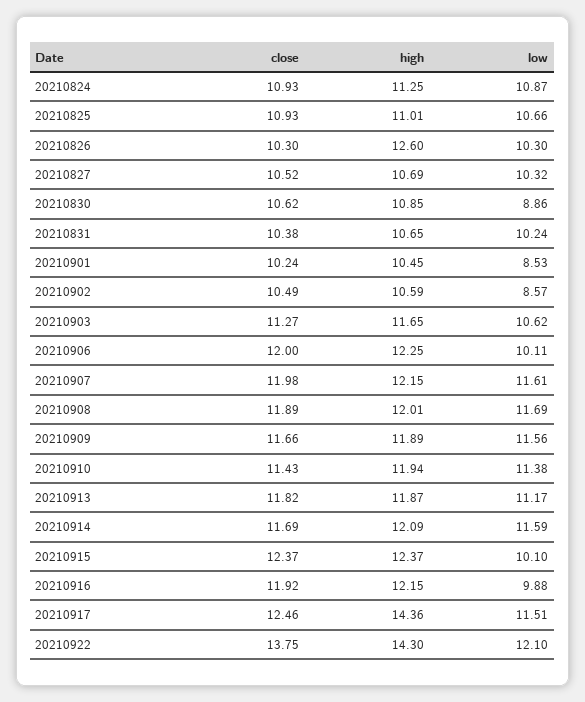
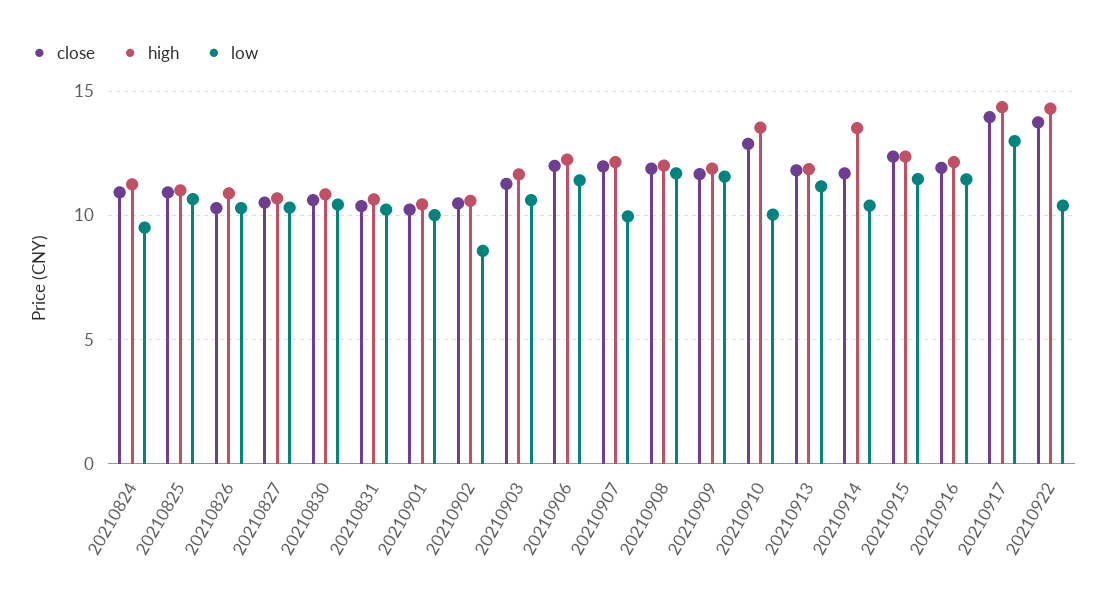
low, 20210824: 10.87 -> 9.5
high, 20210826: 12.6 -> 11
low, 20210830: 8.86 -> 10.5
low, 20210901: 8.53 -> 10
low, 20210906: 10.11 -> 11.5
low, 20210907: 11.61 -> 10
close, 20210910: 11.43 -> 13
high, 20210910: 11.94 -> 13.5
low, 20210910: 11.38 -> 10
high, 20210914: 12.09 -> 13.5
low, 20210914: 11.59 -> 10.5
low, 20210915: 10.1 -> 11.5
low, 20210916: 9.88 -> 11.5
close, 20210917: 12.46 -> 14
low, 20210917: 11.51 -> 13
low, 20210922: 12.1 -> 10.5

